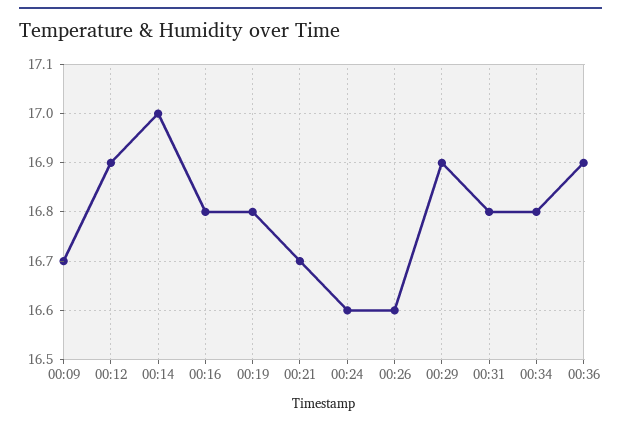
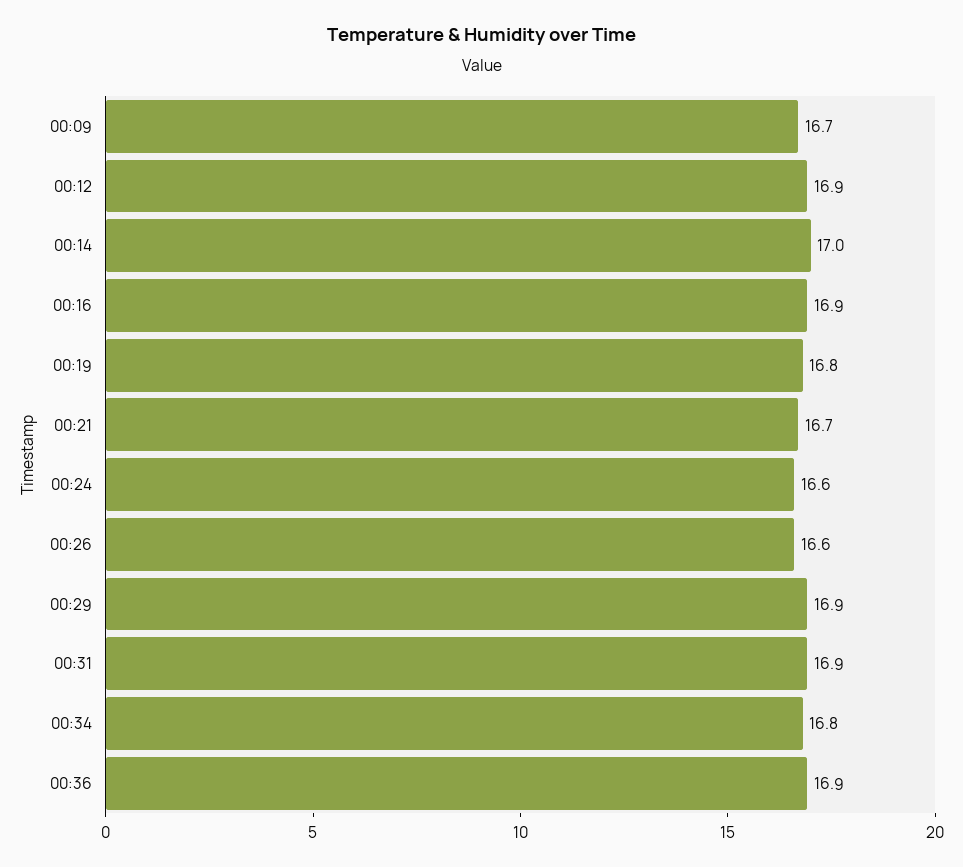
00:16: 16.8 -> 16.9
00:31: 16.8 -> 16.9

